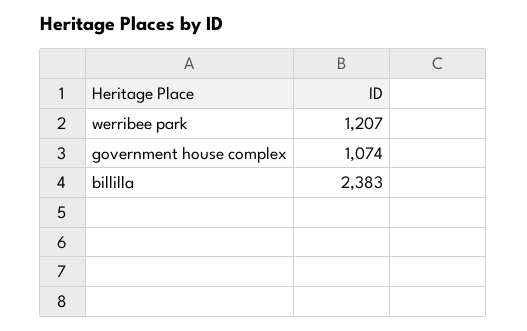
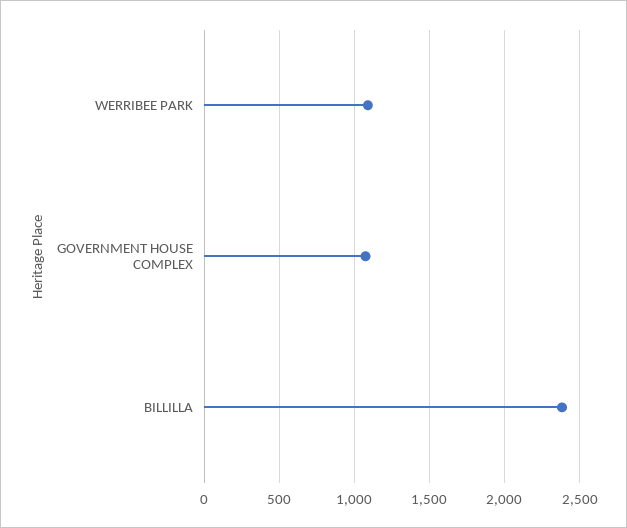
werribee park: 1207 -> 1100

